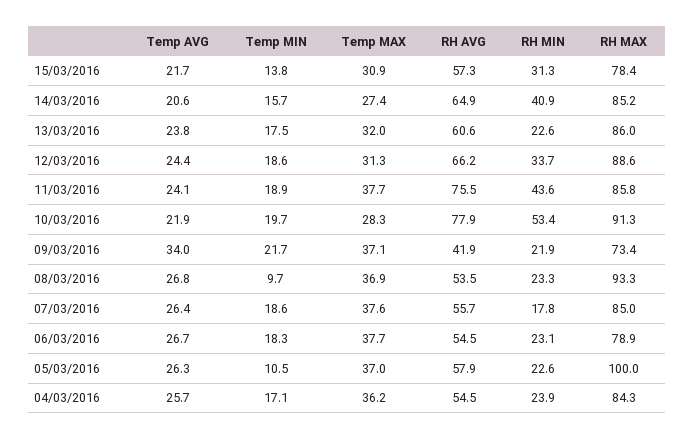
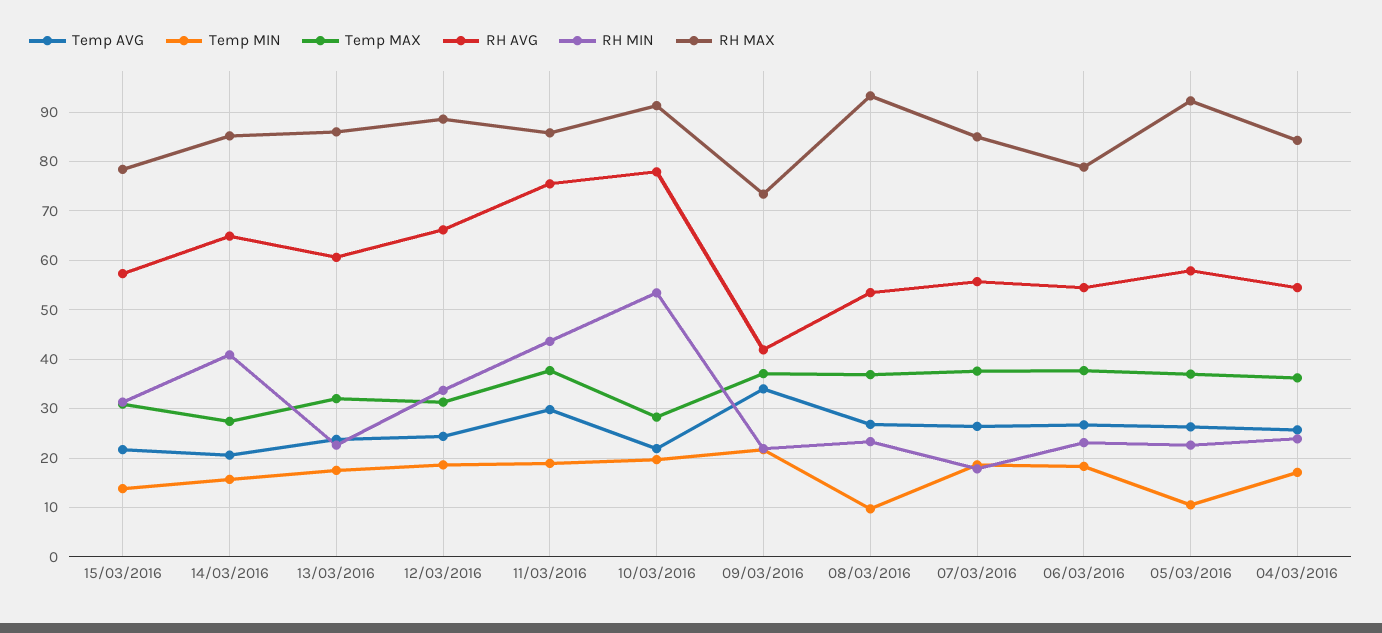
Temp AVG, 11/03/2016: 24.1 -> 30
RH MAX, 05/03/2016: 100 -> 92

